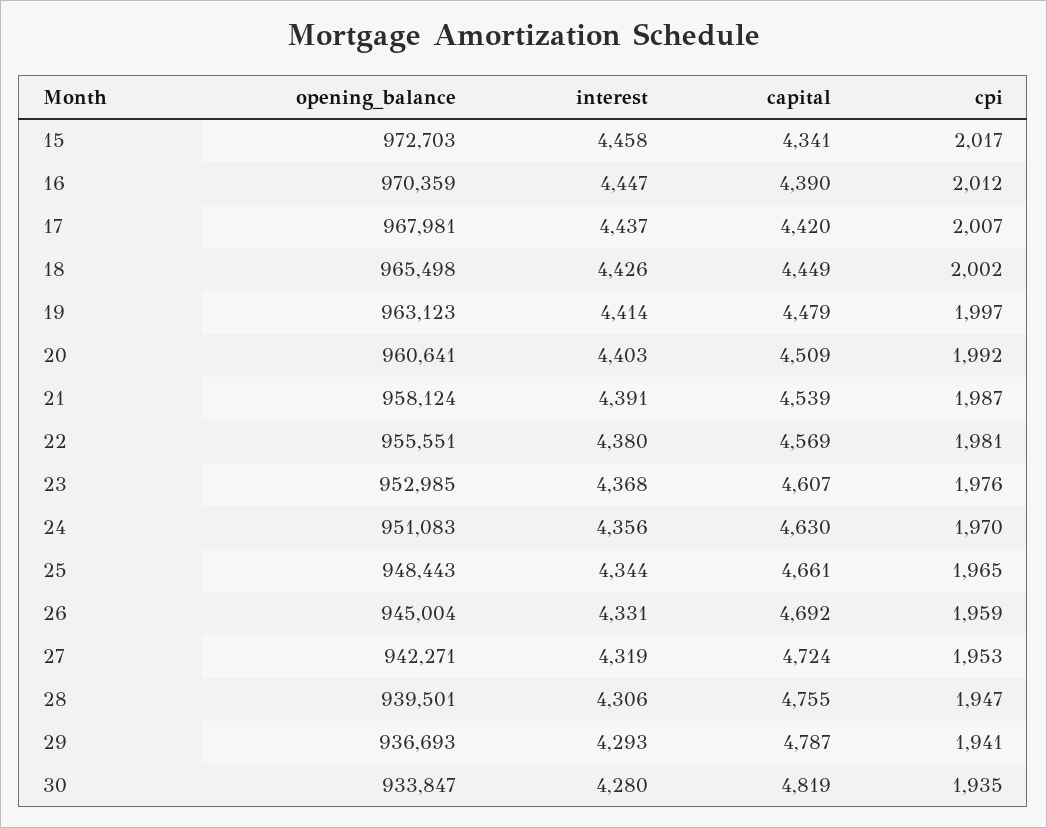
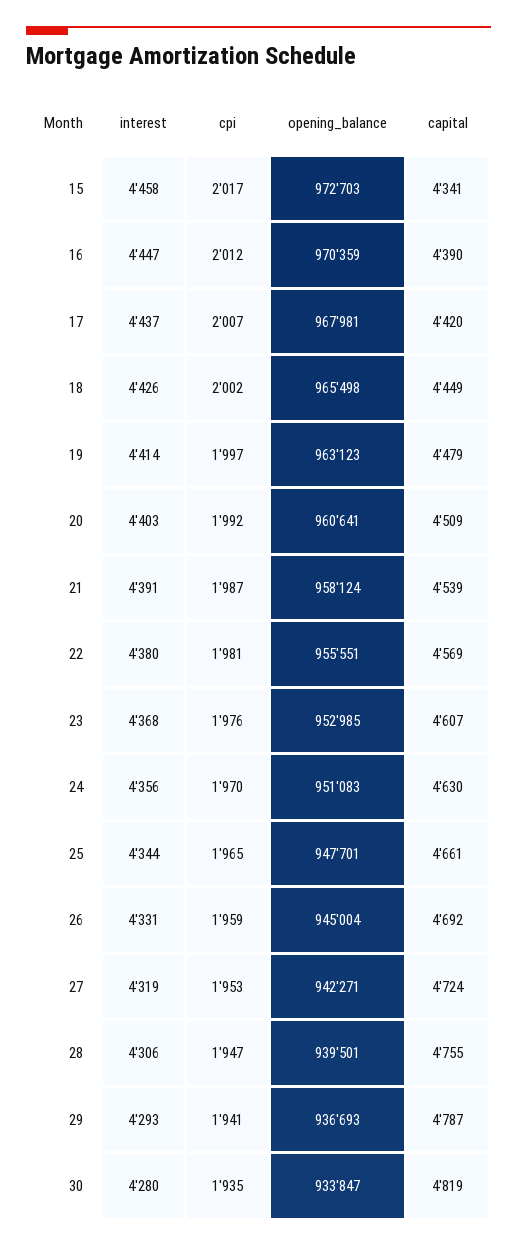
opening_balance, 25: 948443 -> 947701

